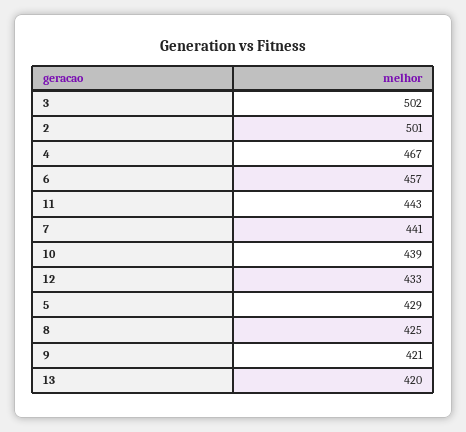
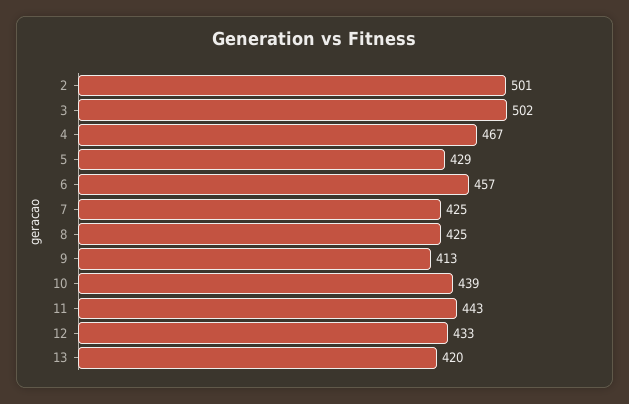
7: 441 -> 425
9: 421 -> 413

